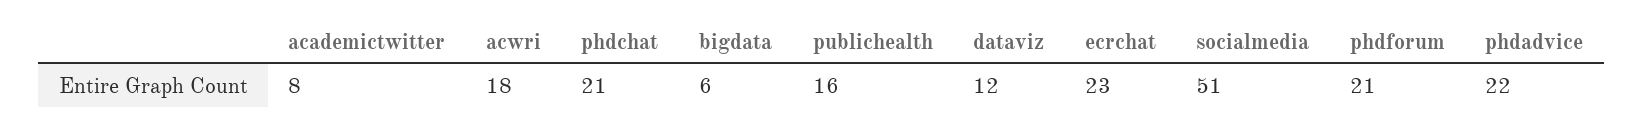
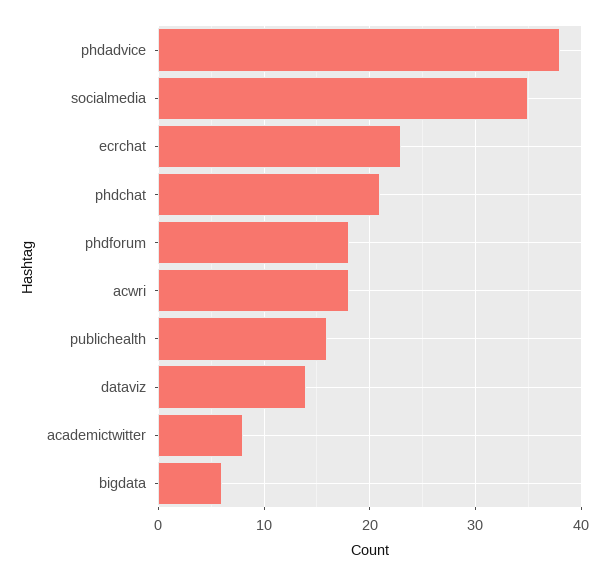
dataviz: 12 -> 14
socialmedia: 51 -> 35
phdforum: 21 -> 18
phdadvice: 22 -> 38

